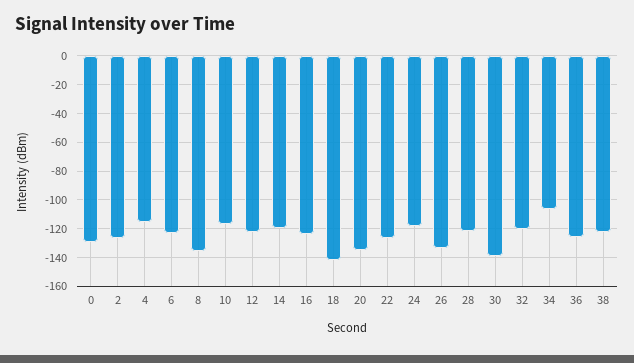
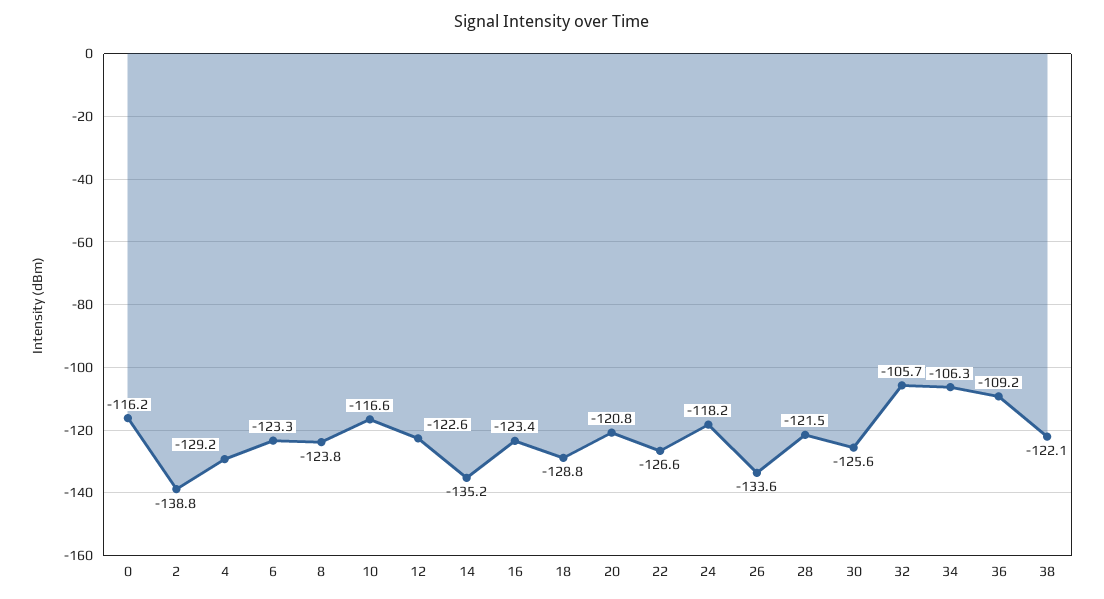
0: -130 -> -116.2
2: -125 -> -138.8
4: -115 -> -129.2
8: -135 -> -123.8
14: -120 -> -135.2
18: -140 -> -128.8
20: -135 -> -120.8
30: -140 -> -125.6
32: -120 -> -105.7
36: -125 -> -109.2

